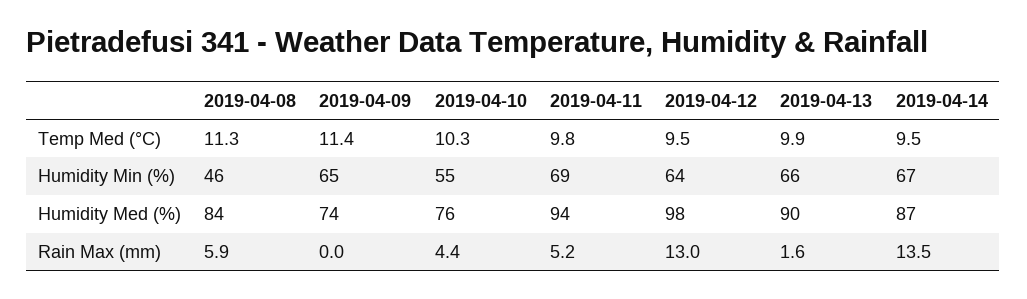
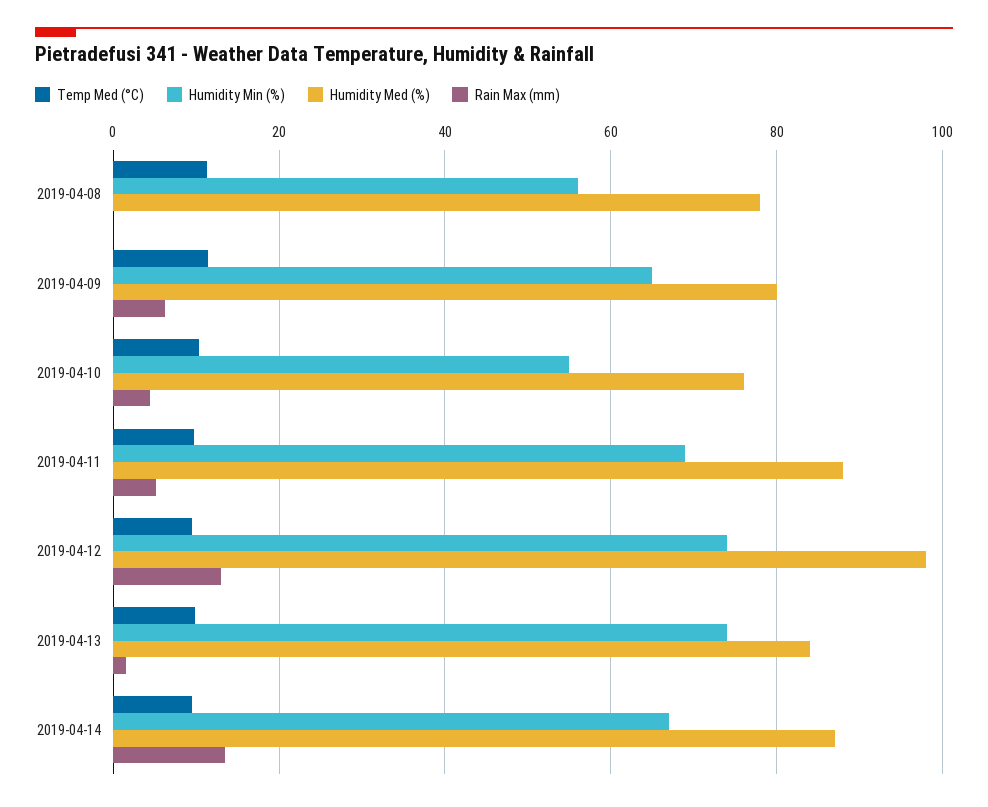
Humidity Min (%), 2019-04-08: 46 -> 56
Humidity Min (%), 2019-04-12: 64 -> 74
Humidity Min (%), 2019-04-13: 66 -> 74
Humidity Med (%), 2019-04-08: 84 -> 78
Humidity Med (%), 2019-04-09: 74 -> 80
Humidity Med (%), 2019-04-11: 94 -> 88
Humidity Med (%), 2019-04-13: 90 -> 84
Rain Max (mm), 2019-04-08: 5.9 -> 0
Rain Max (mm), 2019-04-09: 0 -> 6

